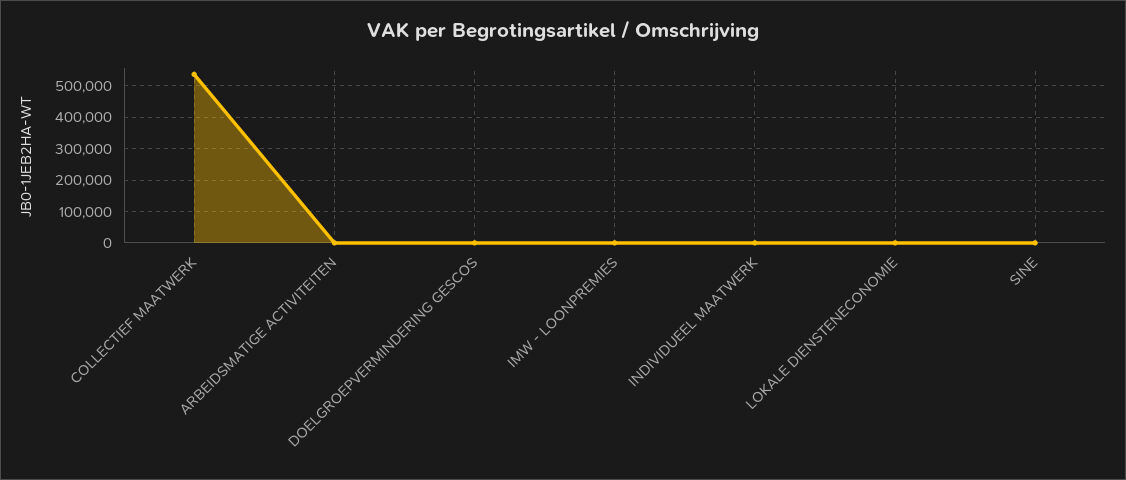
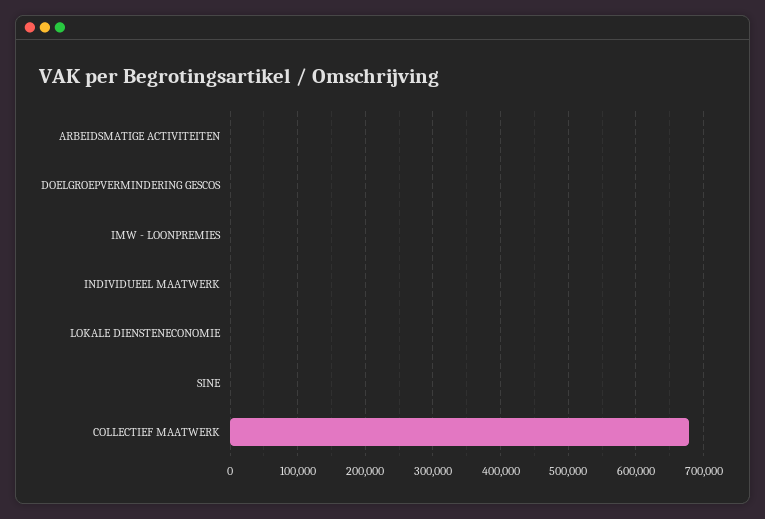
COLLECTIEF MAATWERK: 540000 -> 680000

